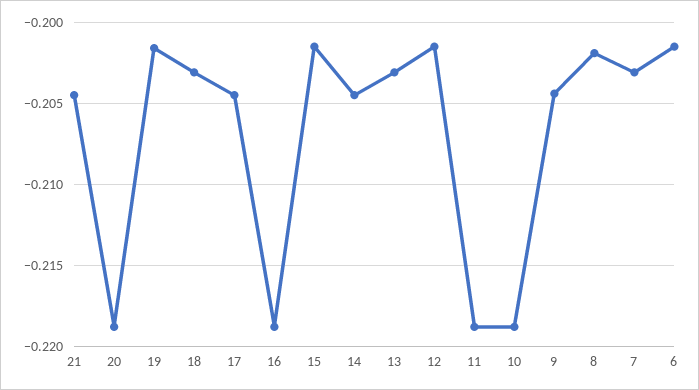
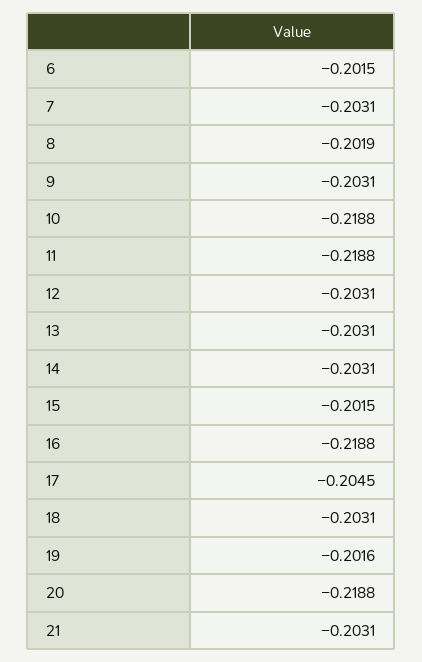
21: -0.2045 -> -0.2031
14: -0.2045 -> -0.2031
12: -0.2015 -> -0.2031
9: -0.2045 -> -0.2031

